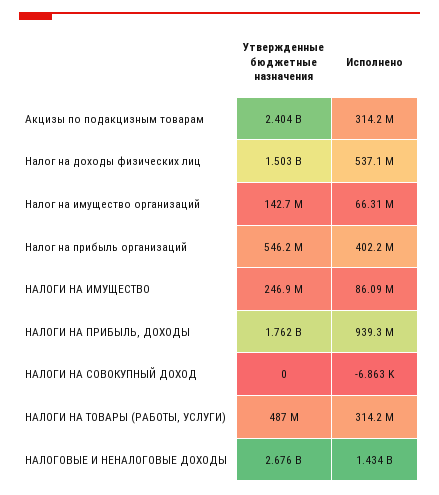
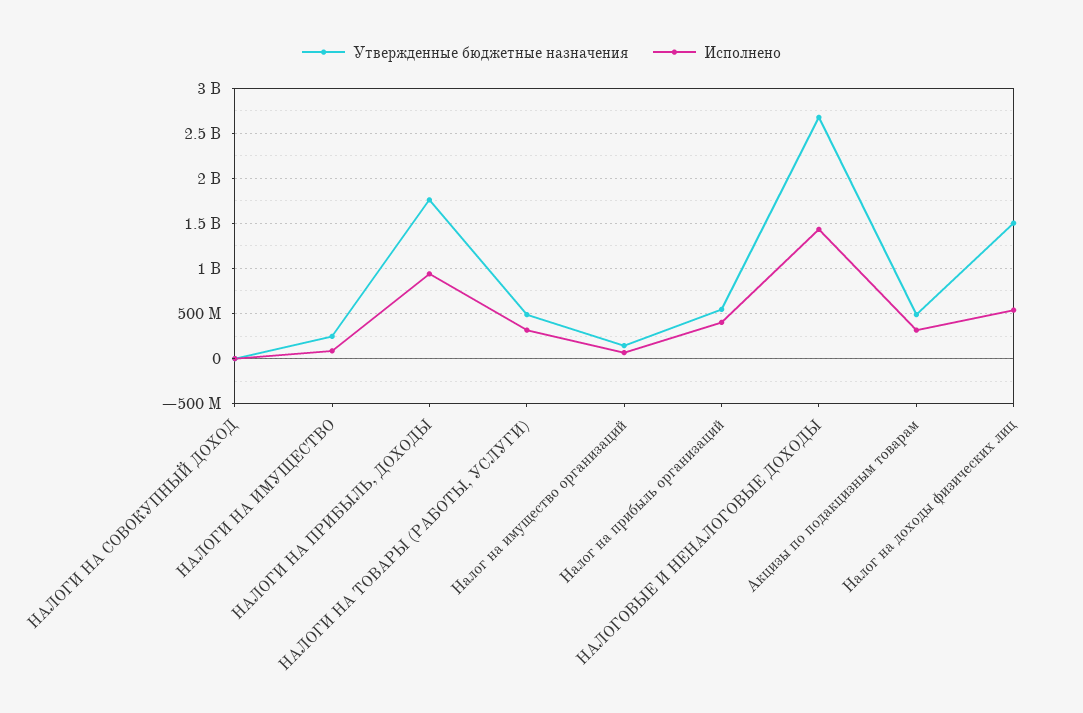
Утвержденные бюджетные назначения, Акцизы по подакцизным товарам: 2404000000 -> 500000000

